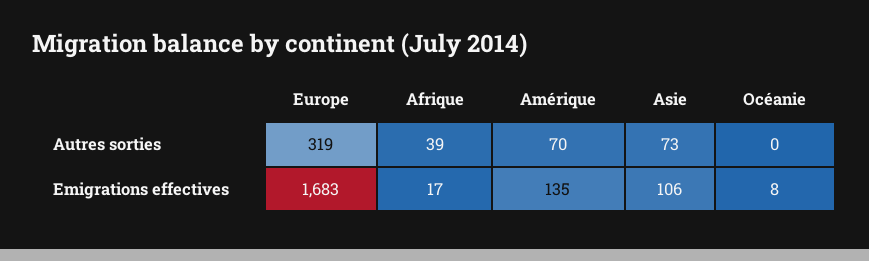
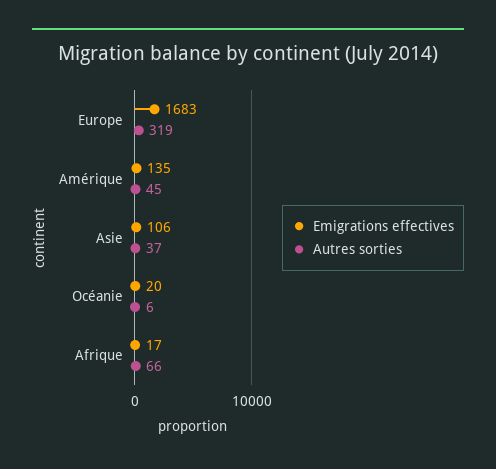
Autres sorties, Afrique: 39 -> 66
Autres sorties, Amérique: 70 -> 45
Autres sorties, Asie: 73 -> 37
Autres sorties, Océanie: 0 -> 6
Emigrations effectives, Océanie: 8 -> 20

